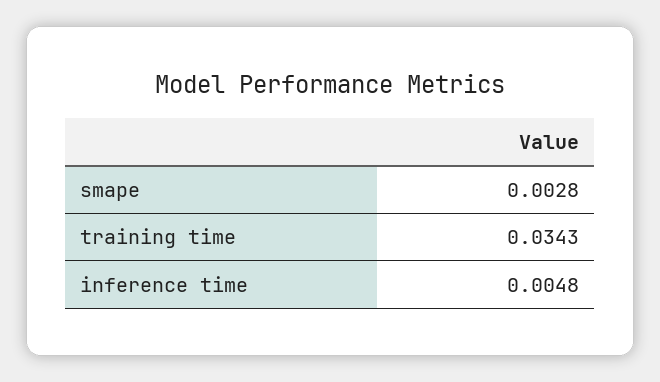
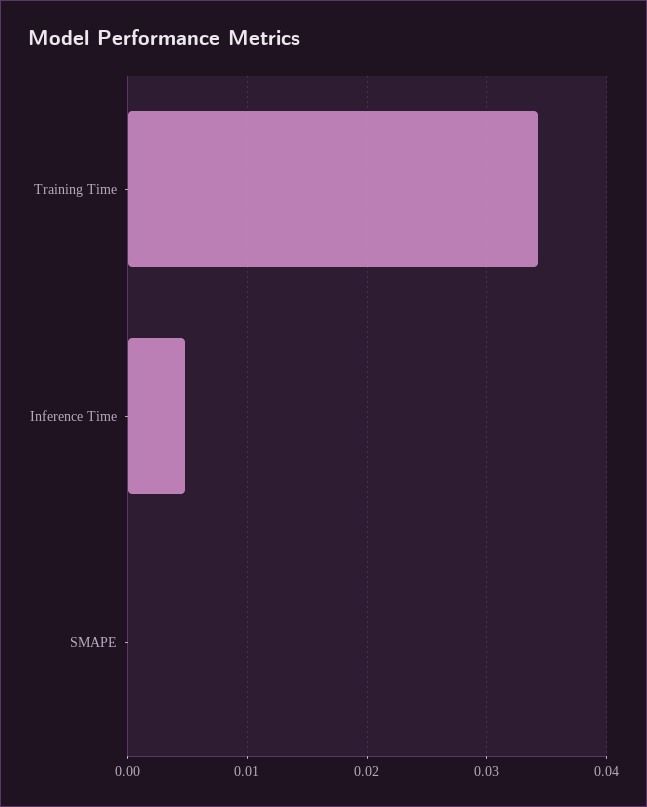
smape: 0.0028 -> 0

